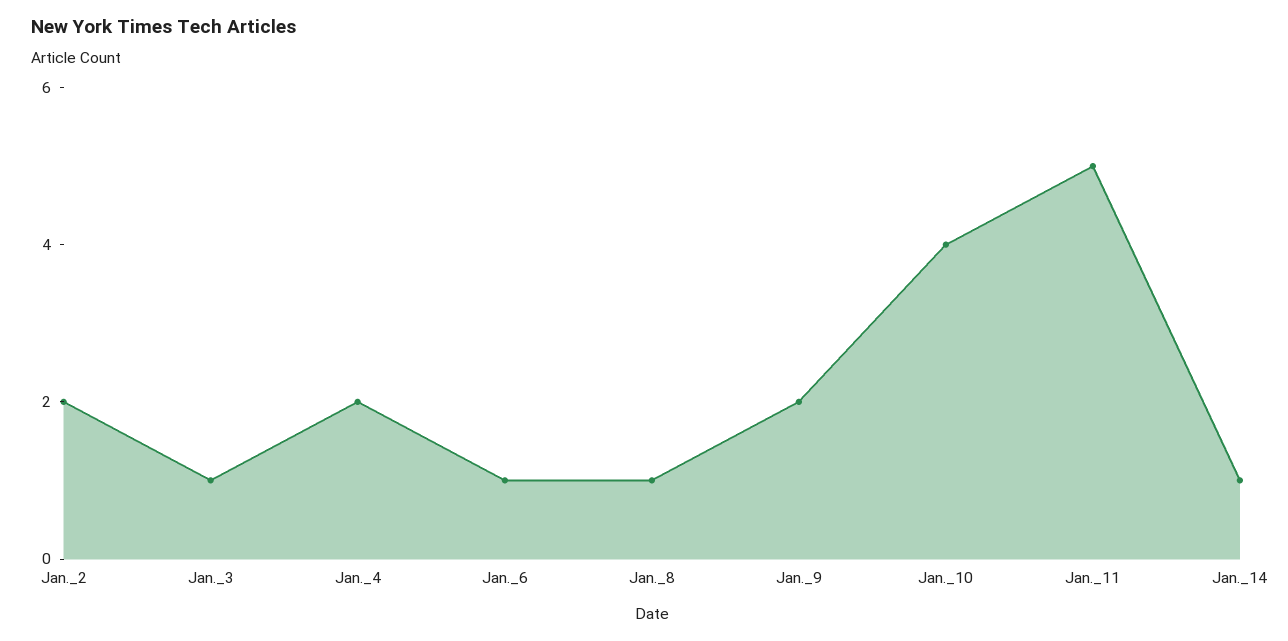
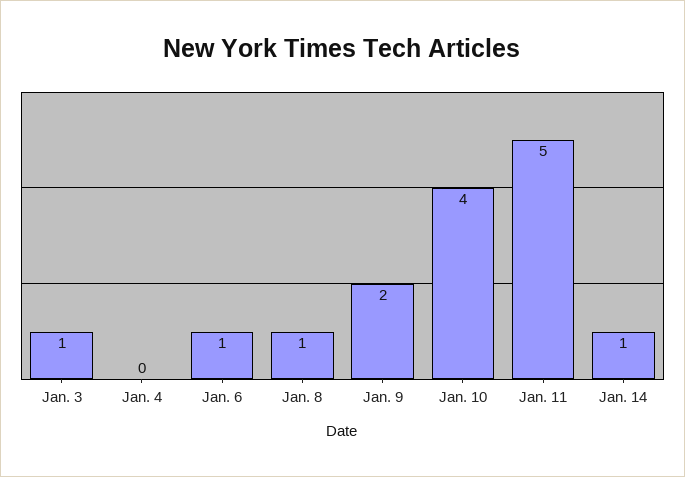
Jan._2: 2 -> none
Jan._4: 2 -> 0

